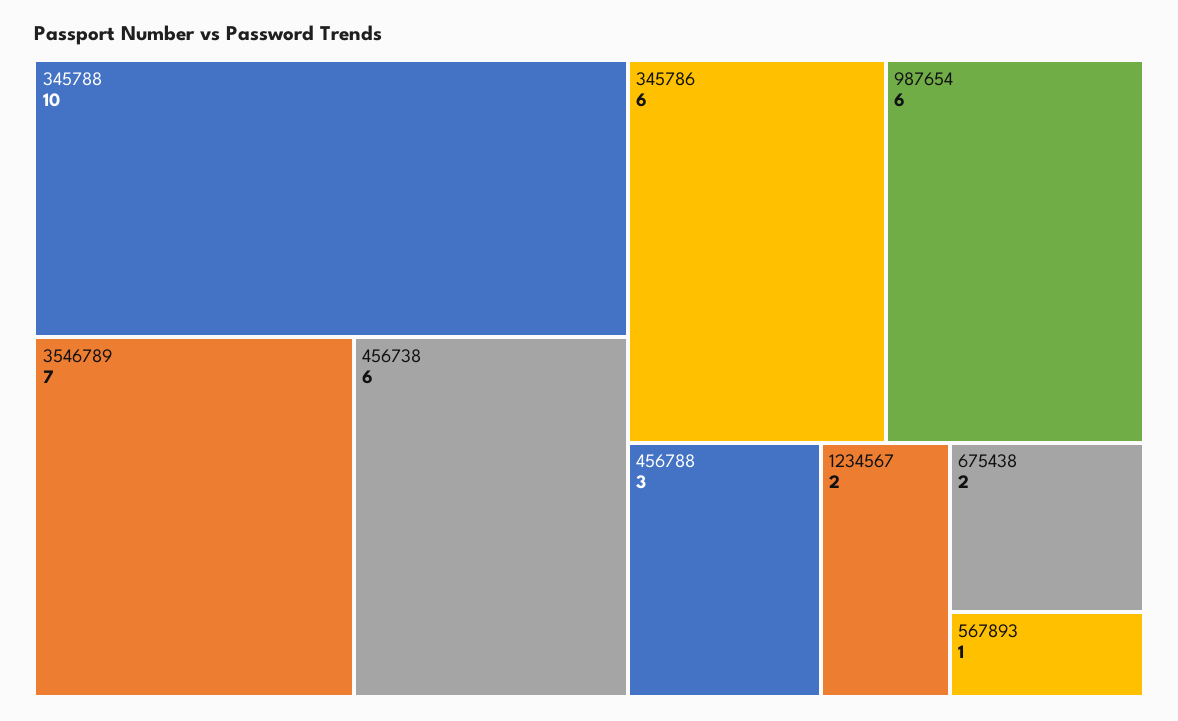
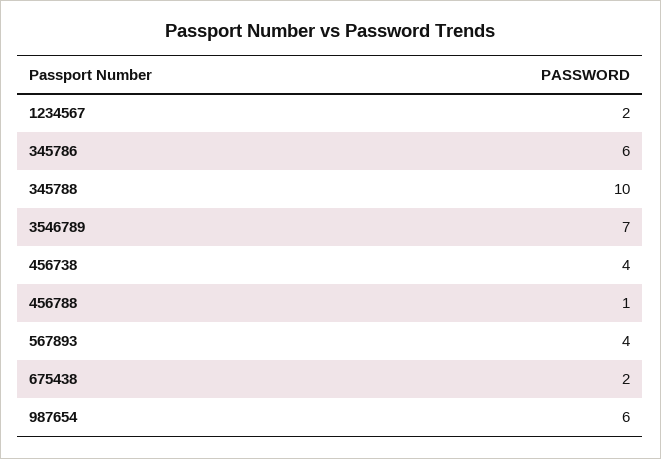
456738: 6 -> 4
456788: 3 -> 1
567893: 1 -> 4

